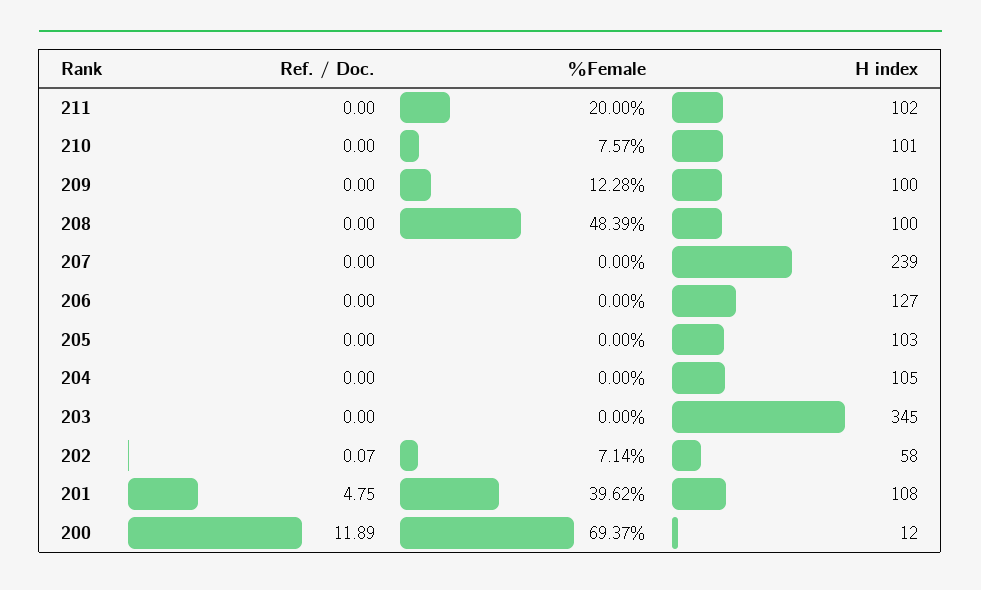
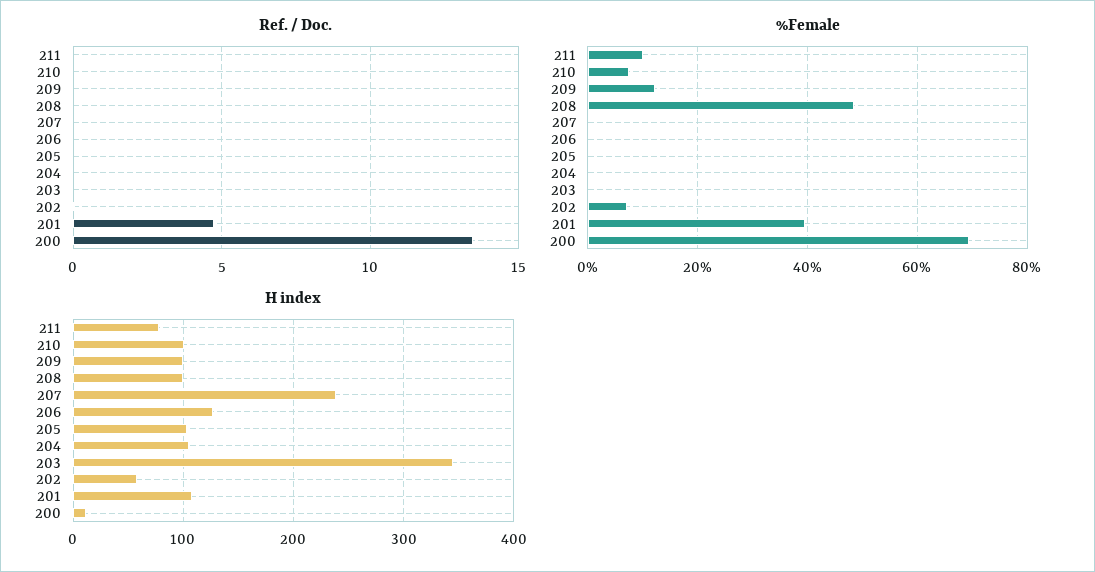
%Female, 211: 20 -> 10
H index, 211: 102 -> 80
Ref. / Doc., 200: 11.89 -> 13.5

